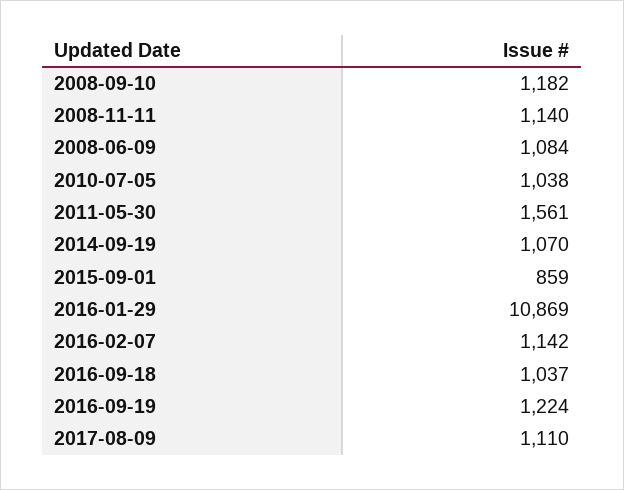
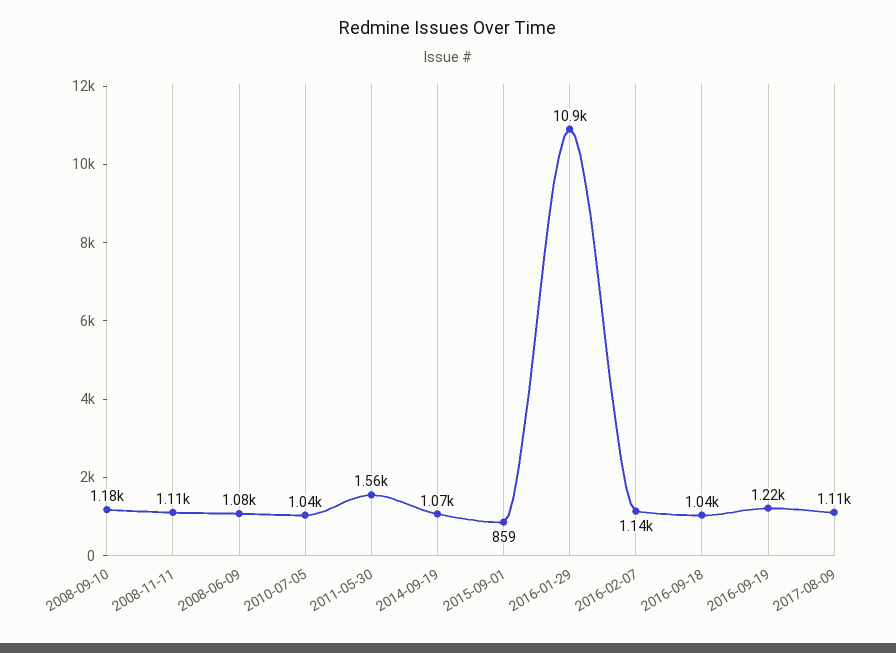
2008-11-11: 1140 -> 1110

